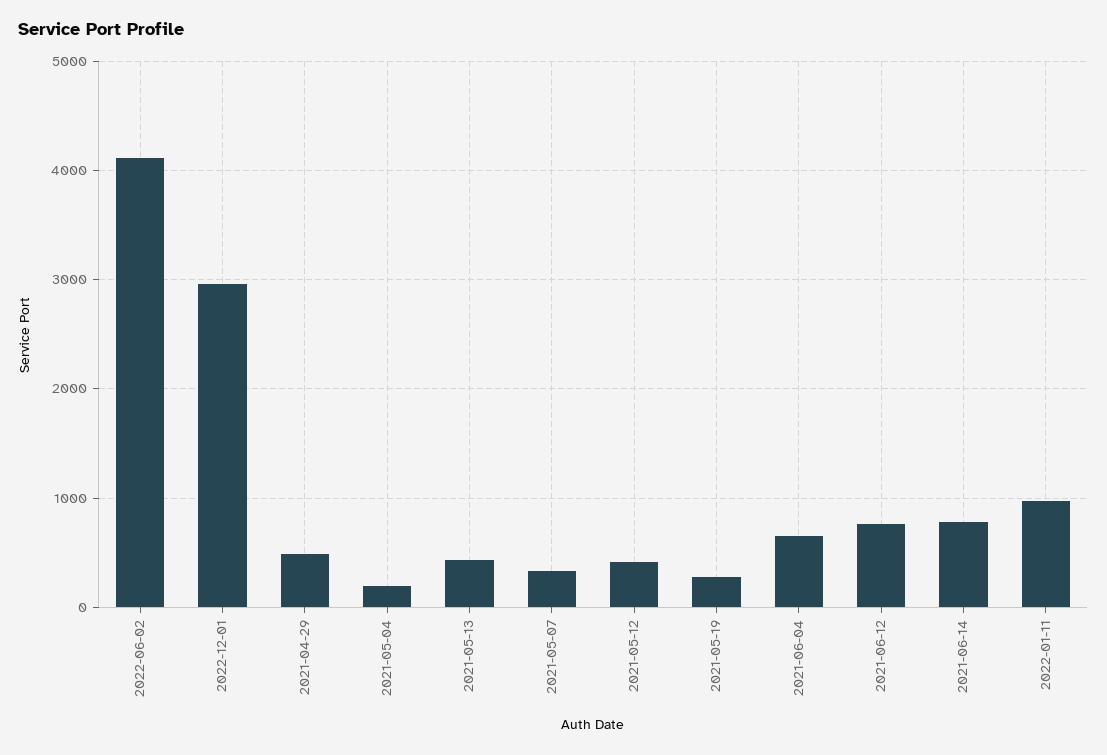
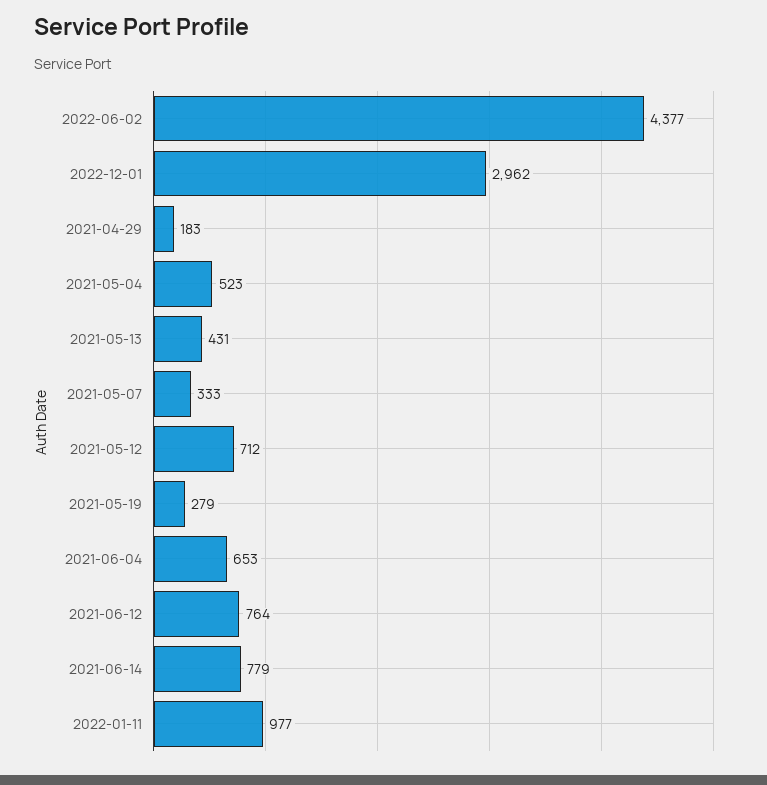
2022-06-02: 4100 -> 4377
2021-04-29: 500 -> 183
2021-05-04: 200 -> 523
2021-05-12: 400 -> 712

